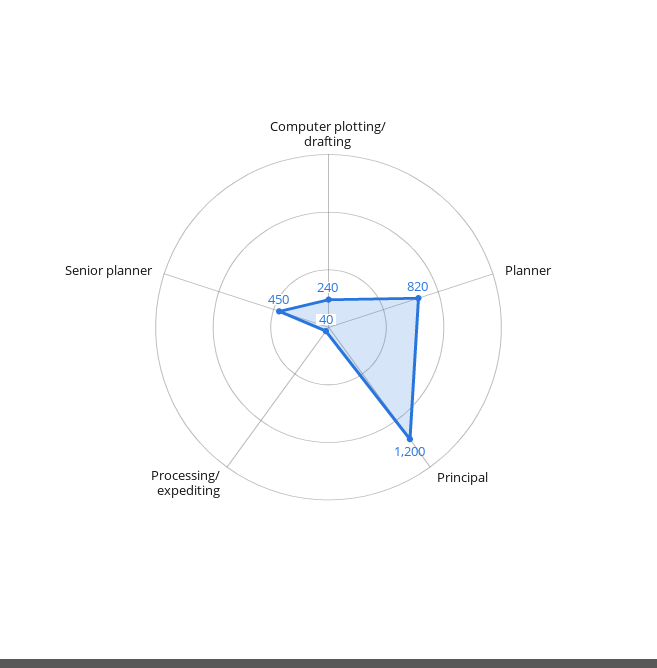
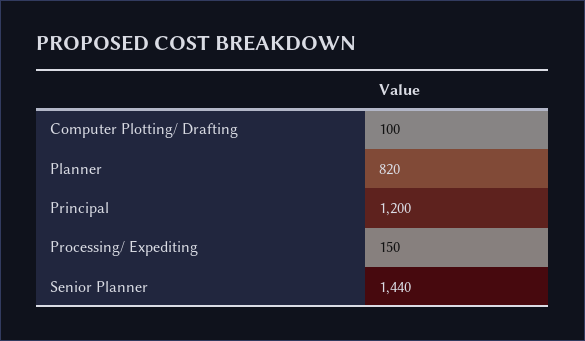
Computer plotting/ drafting: 240 -> 100
Processing/ expediting: 40 -> 150
Senior planner: 450 -> 1440

